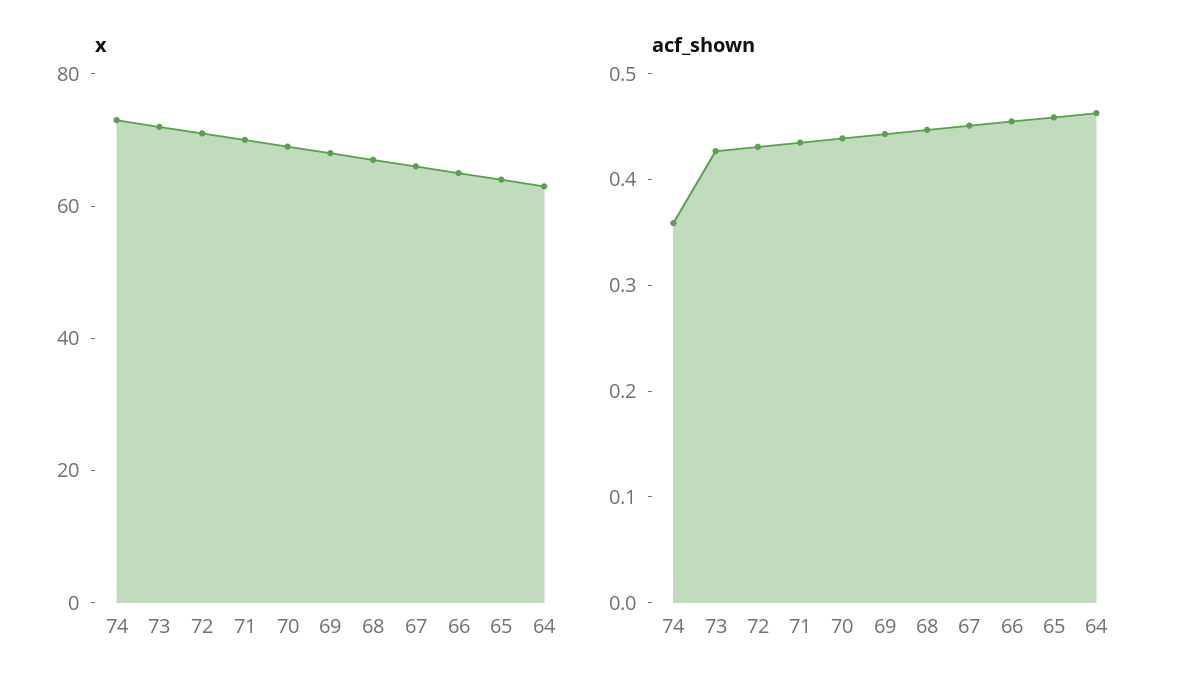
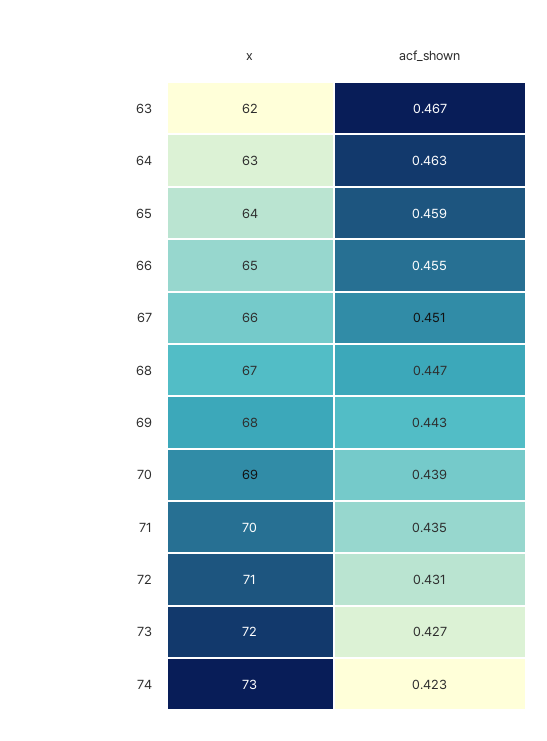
acf_shown, 74: 0.36 -> 0.423
x, 63: none -> 62
acf_shown, 63: none -> 0.467

